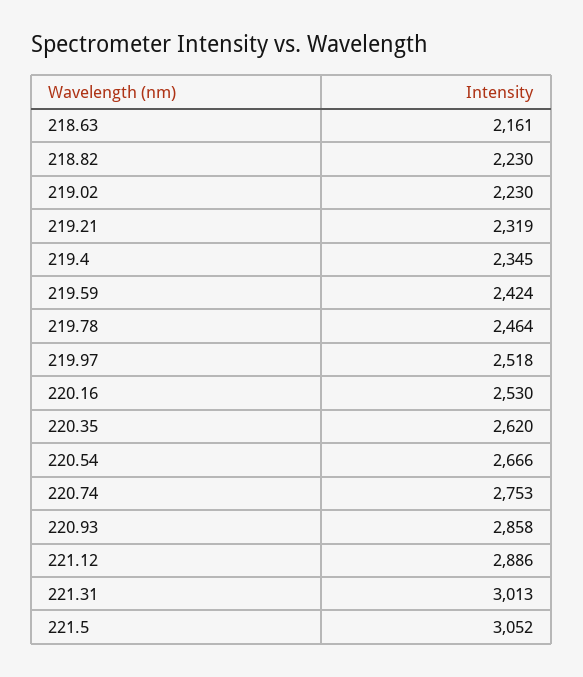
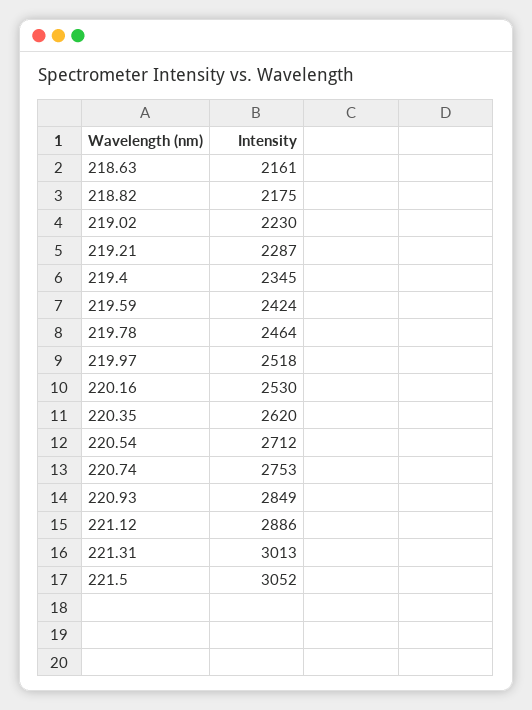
218.82: 2230 -> 2175
219.21: 2319 -> 2287
220.54: 2666 -> 2712
220.93: 2858 -> 2849

